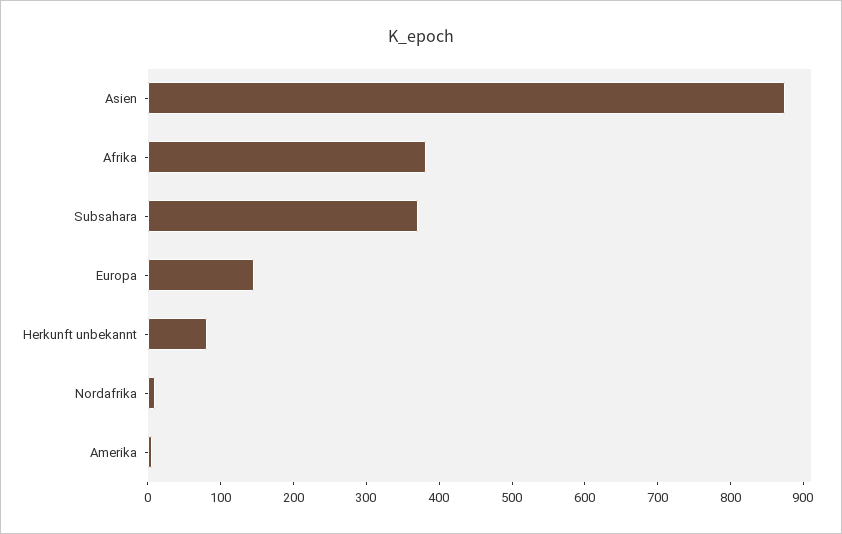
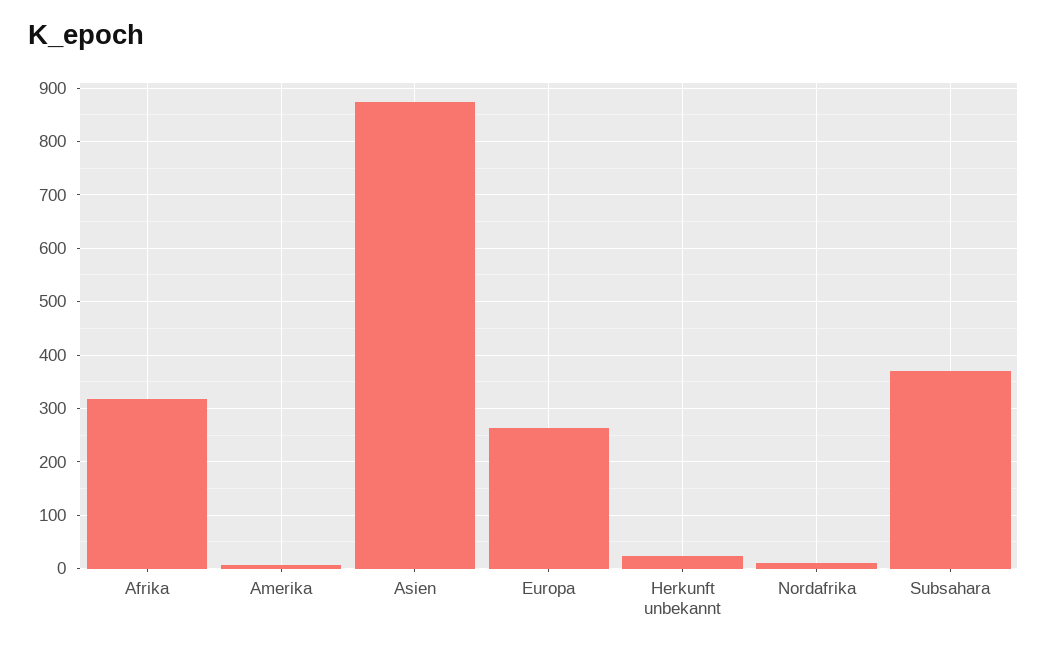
Afrika: 380 -> 320
Europa: 140 -> 260
Herkunft unbekannt: 80 -> 20

